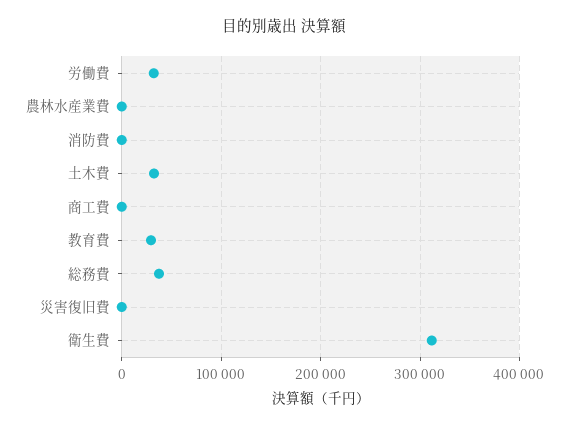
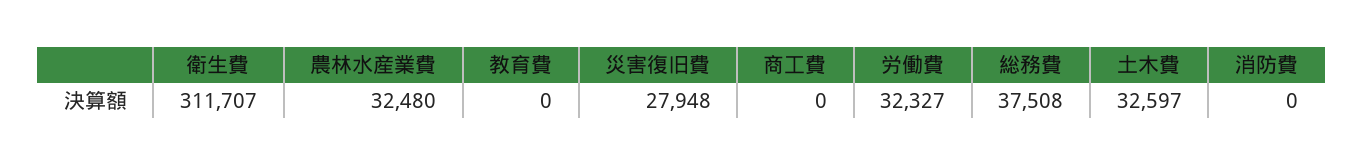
農林水産業費: 0 -> 32480
教育費: 30000 -> 0
災害復旧費: 0 -> 27948

